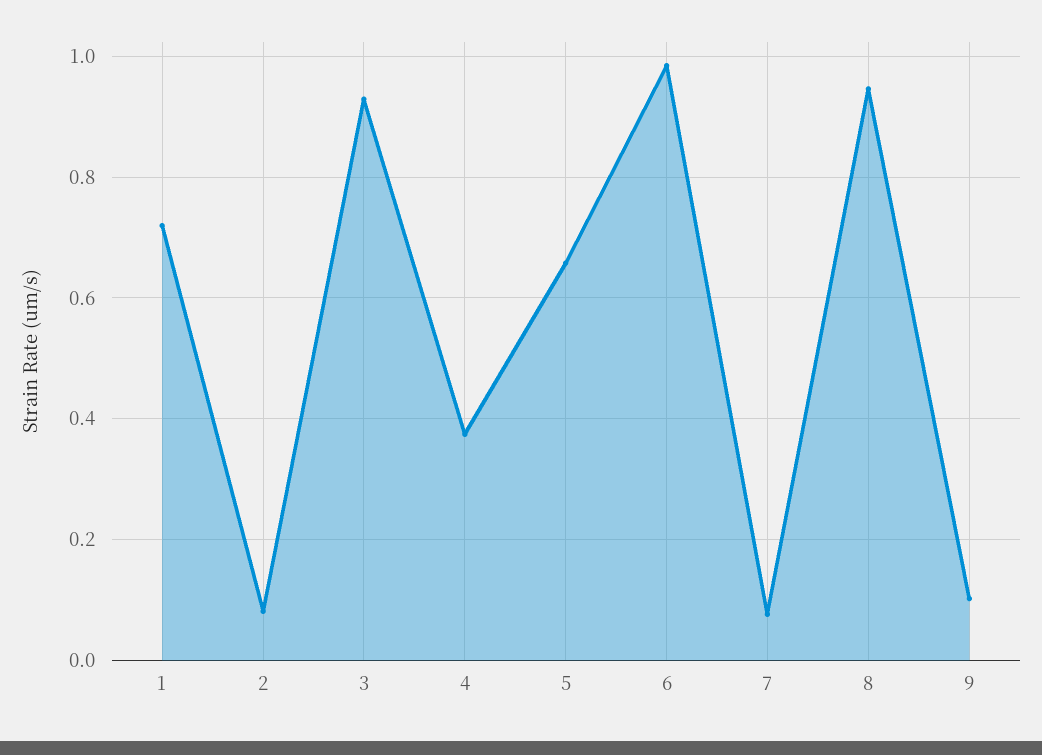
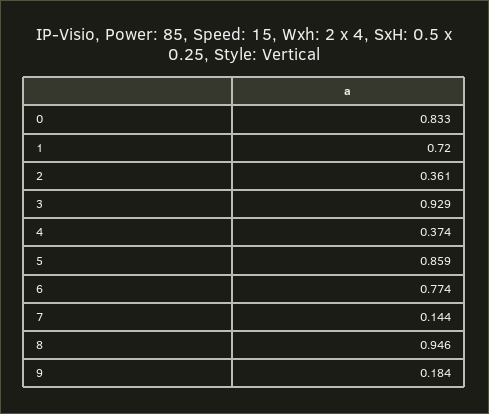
2: 0.08 -> 0.361
5: 0.66 -> 0.859
6: 0.98 -> 0.774
7: 0.08 -> 0.144
9: 0.1 -> 0.184
0: none -> 0.833

